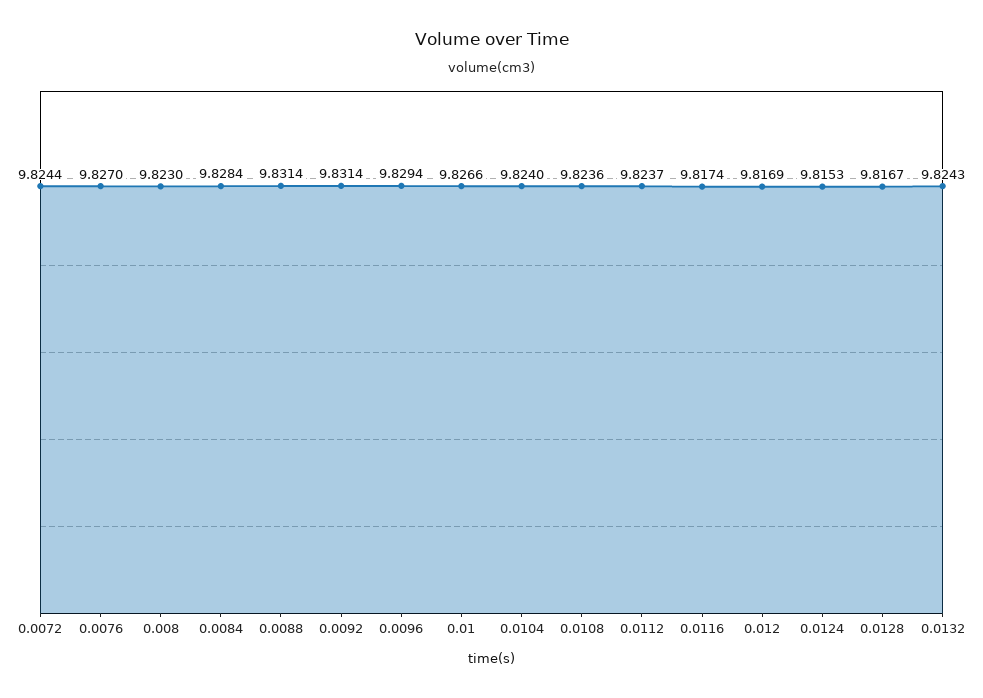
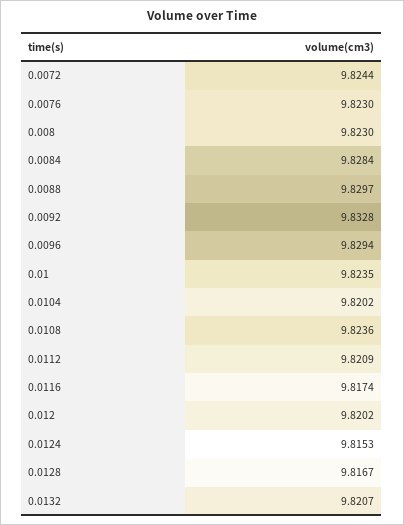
0.0076: 9.827 -> 9.823
0.0088: 9.8314 -> 9.8297
0.0092: 9.8314 -> 9.8328
0.01: 9.8266 -> 9.8235
0.0104: 9.824 -> 9.8202
0.0112: 9.8237 -> 9.8209
0.012: 9.8169 -> 9.8202
0.0132: 9.8243 -> 9.8207

